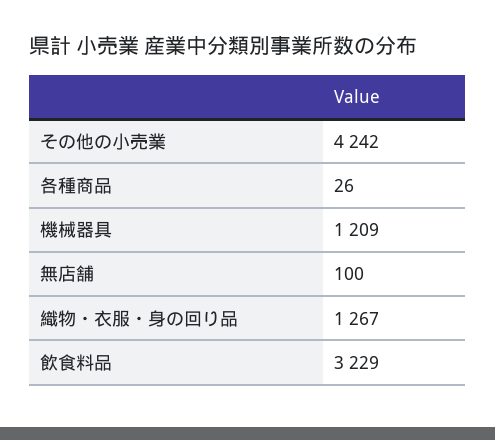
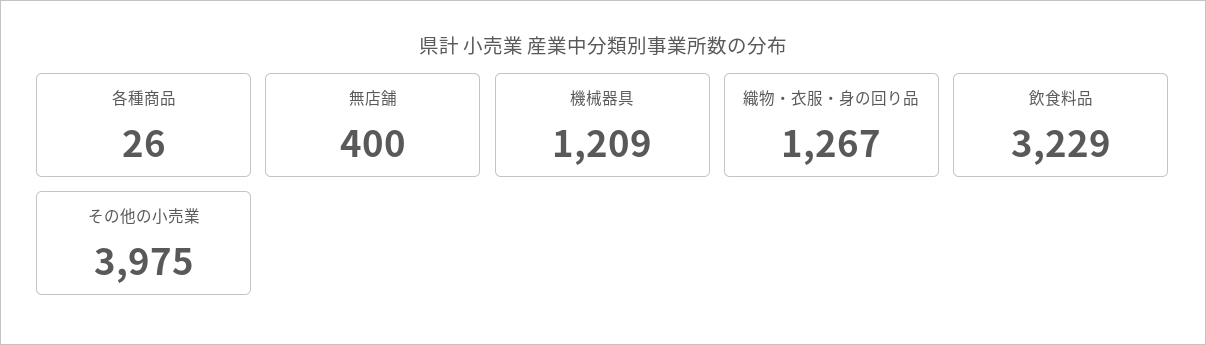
その他の小売業: 4242 -> 3975
無店舗: 100 -> 400

